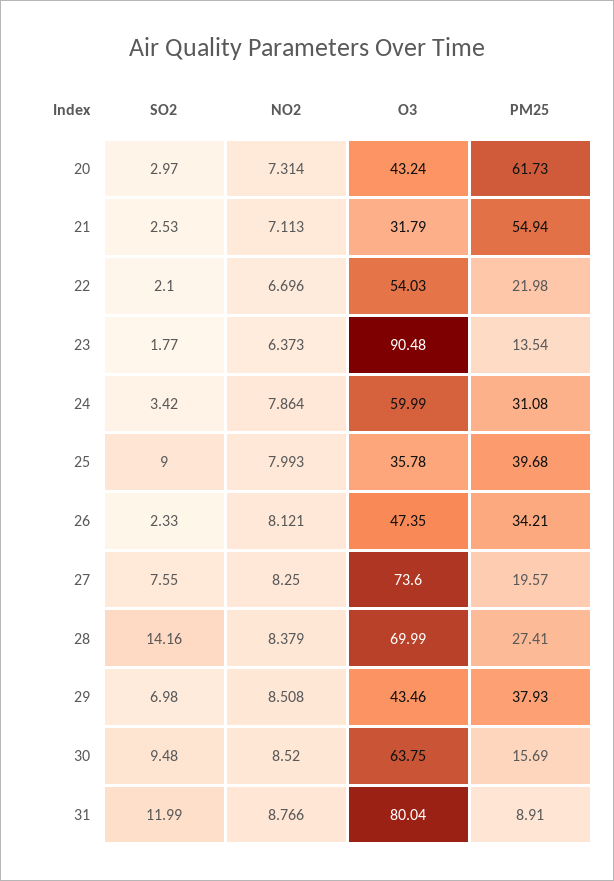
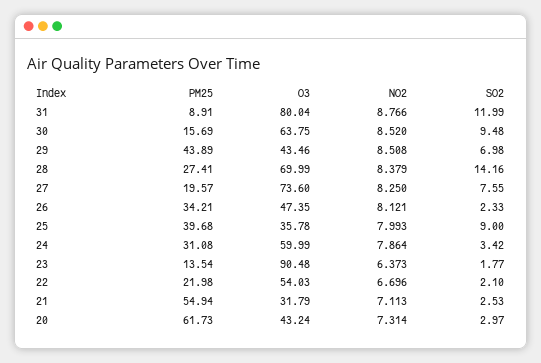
PM25, 29: 37.93 -> 43.89

